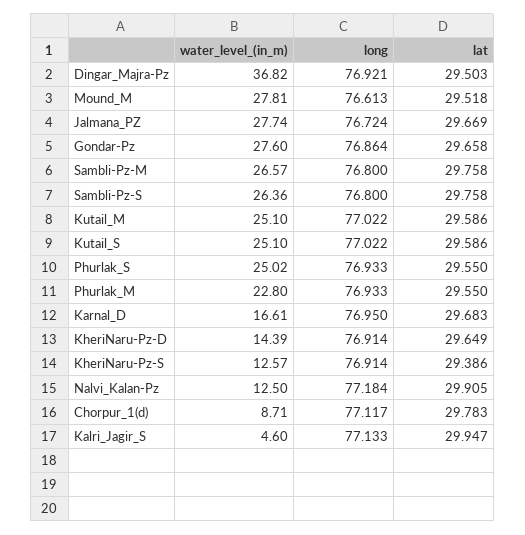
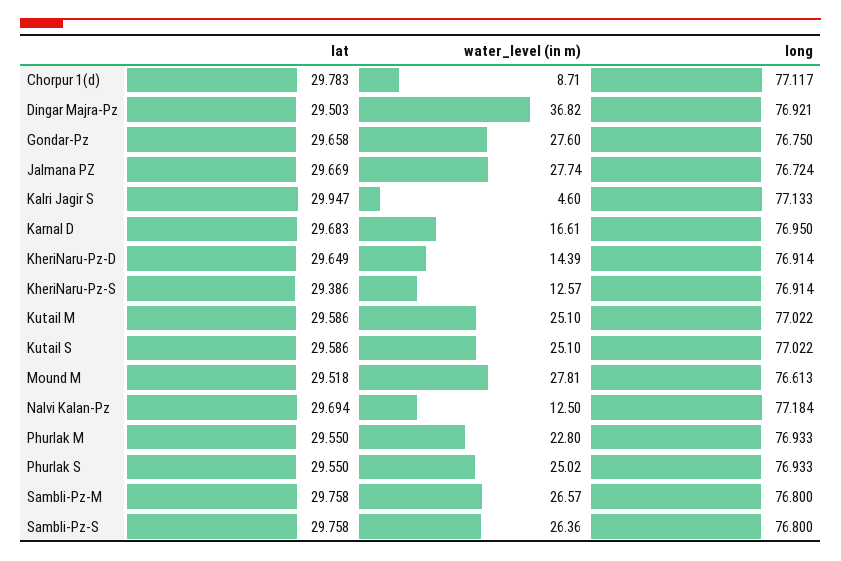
long, Gondar-Pz: 76.864 -> 76.75
lat, Nalvi_Kalan-Pz: 29.905 -> 29.694

